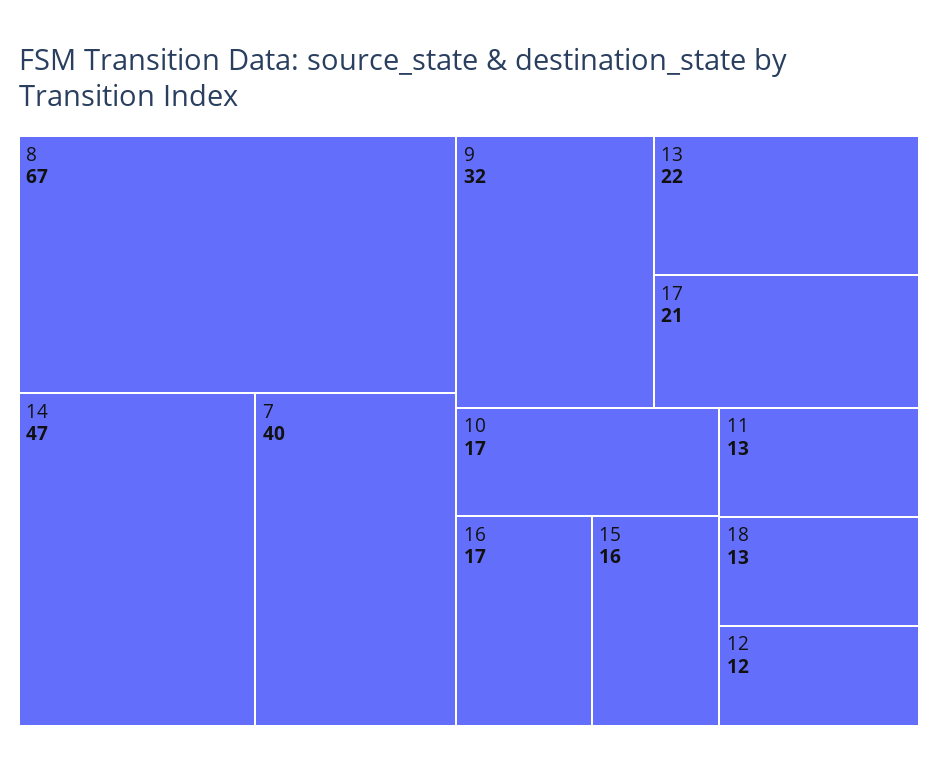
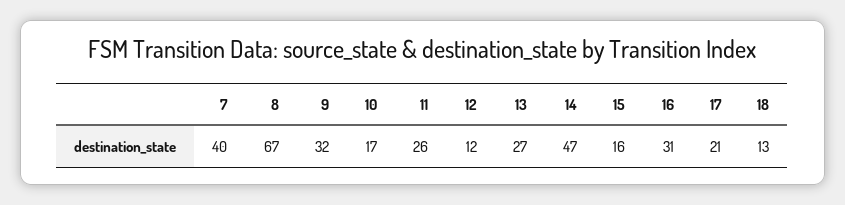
13: 22 -> 27
16: 17 -> 31
11: 13 -> 26

